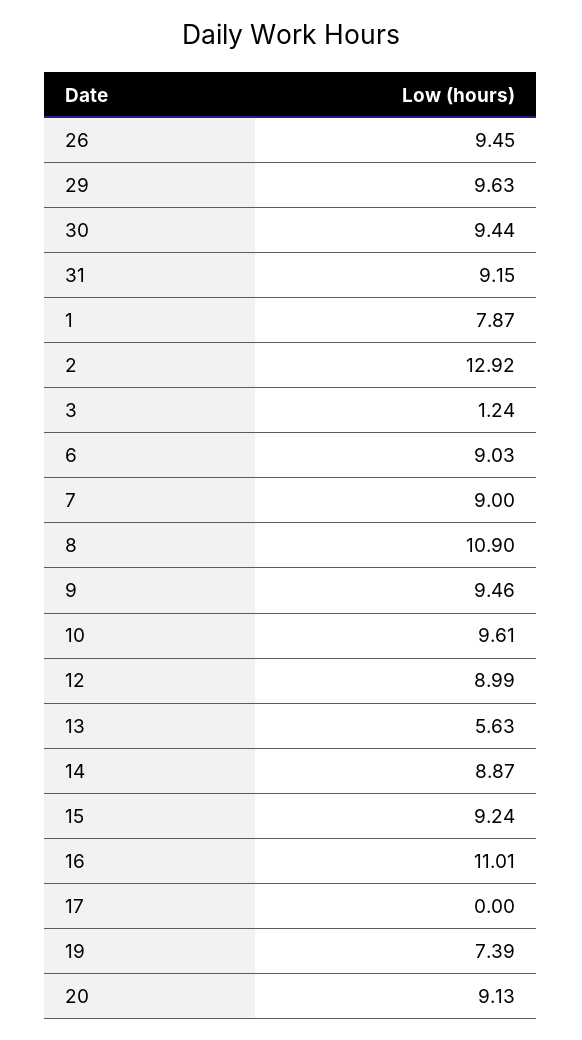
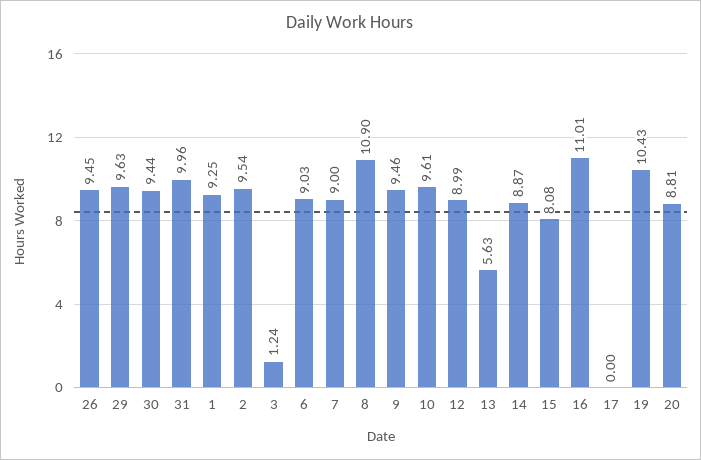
31: 9.15 -> 9.96
1: 7.87 -> 9.25
2: 12.92 -> 9.54
15: 9.24 -> 8.08
19: 7.39 -> 10.43
20: 9.13 -> 8.81

